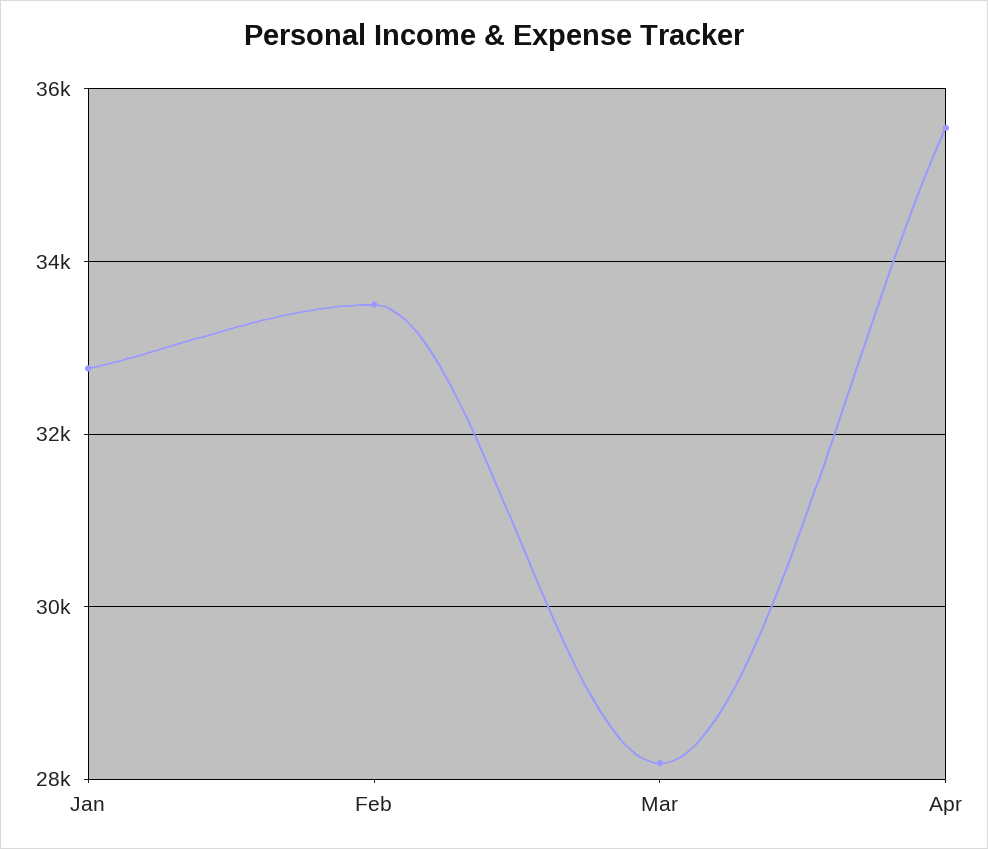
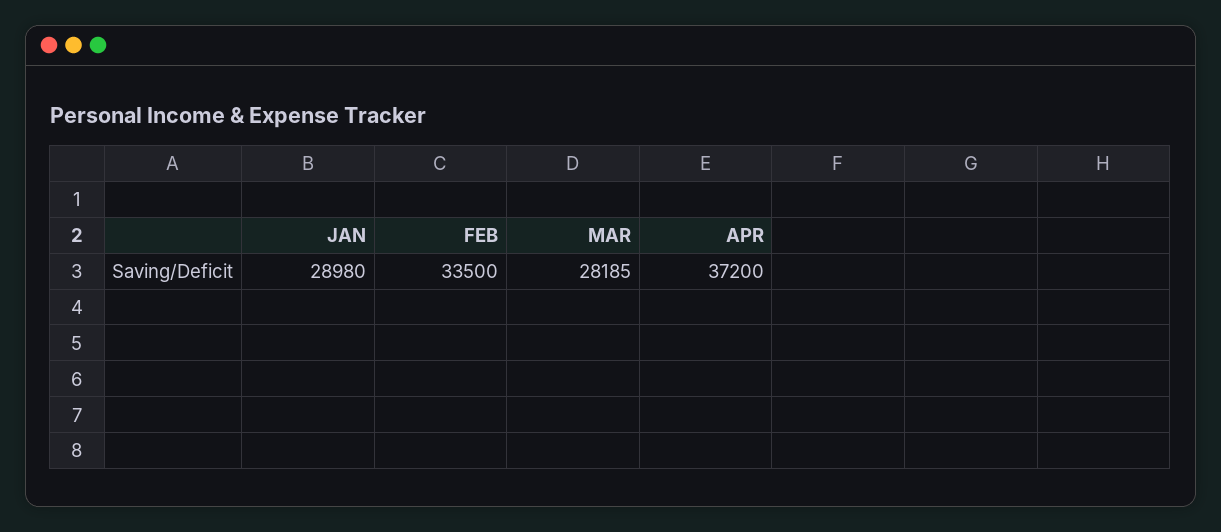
Jan: 32800 -> 28980
Apr: 35600 -> 37200

